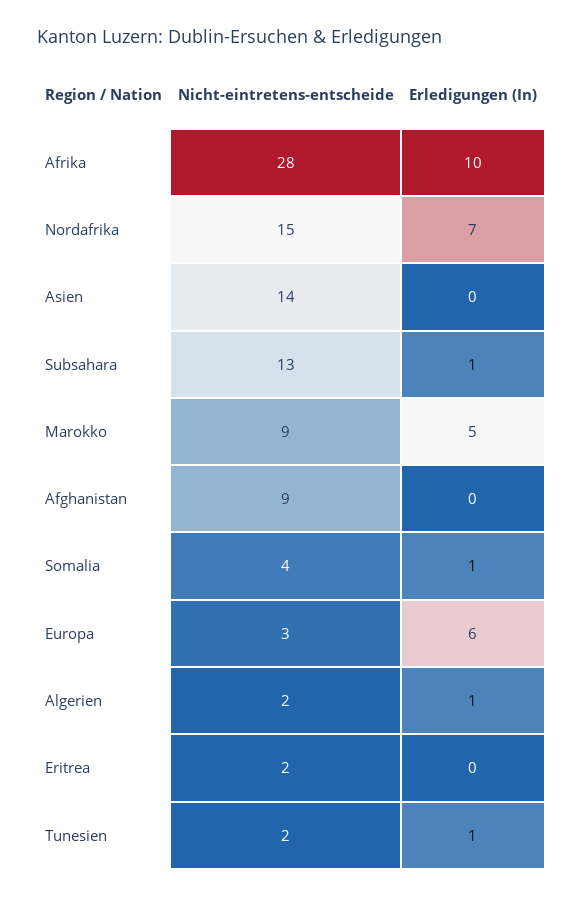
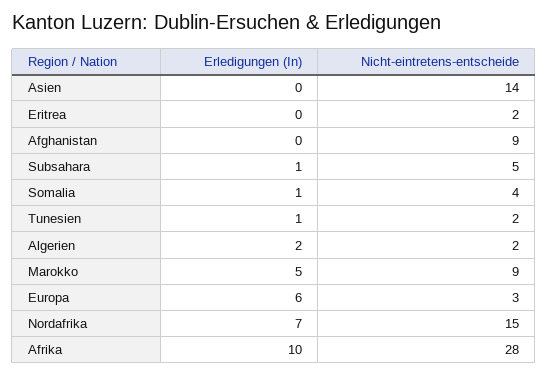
Nicht-eintretens-entscheide, Subsahara: 13 -> 5
Erledigungen (In), Algerien: 1 -> 2

